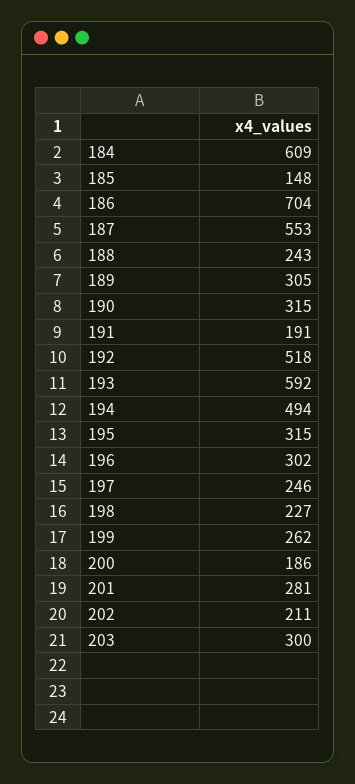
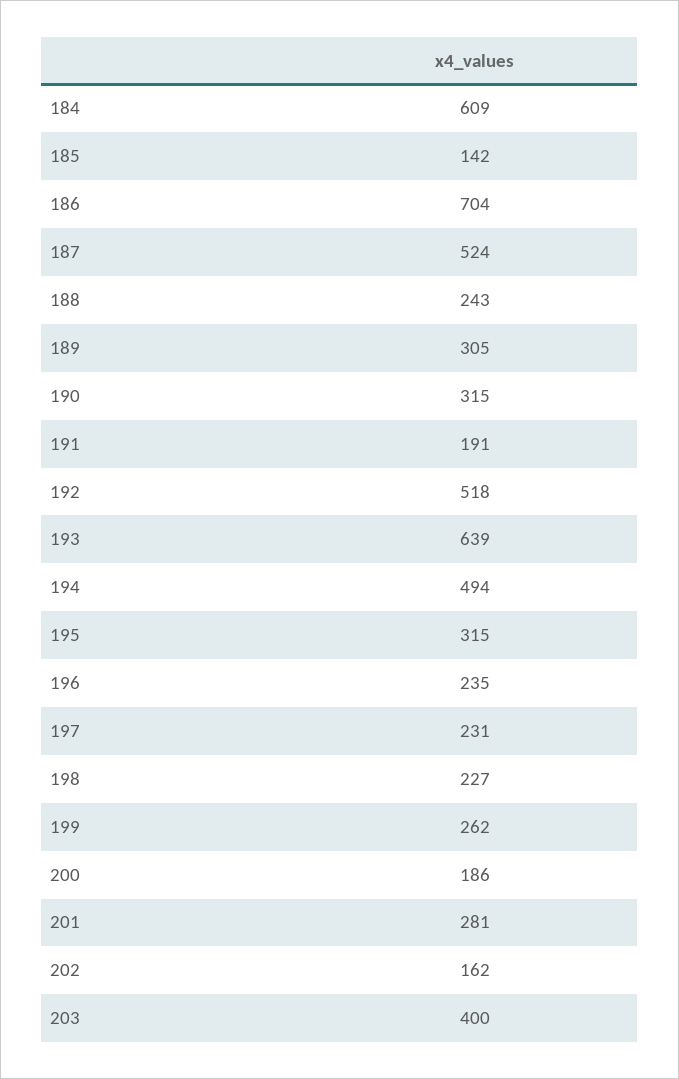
185: 148 -> 142
187: 553 -> 524
193: 592 -> 639
196: 302 -> 235
197: 246 -> 231
202: 211 -> 162
203: 300 -> 400

